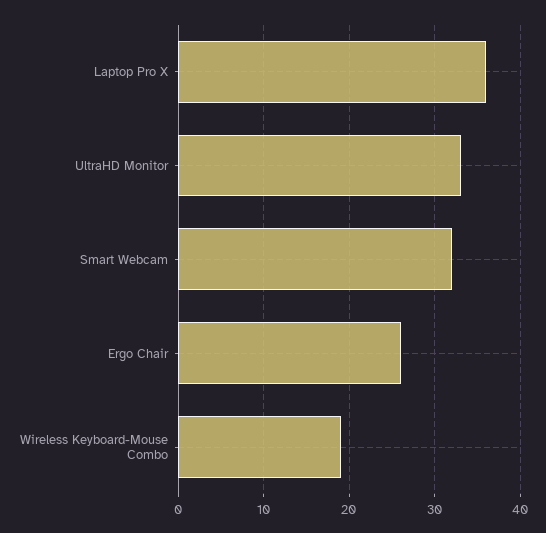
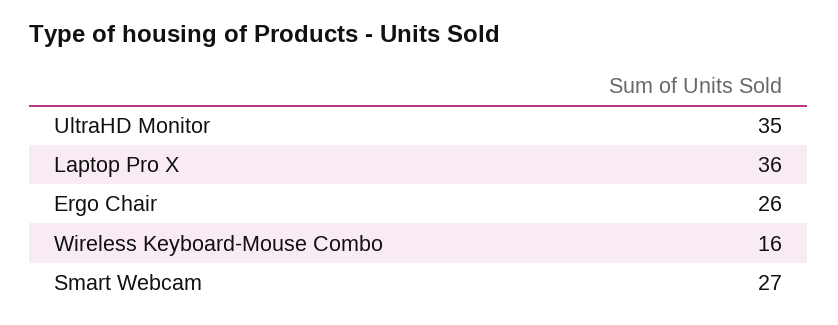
UltraHD Monitor: 33 -> 35
Smart Webcam: 32 -> 27
Wireless Keyboard-Mouse Combo: 19 -> 16

